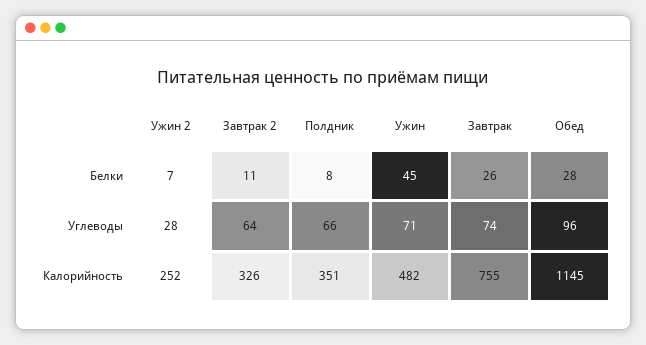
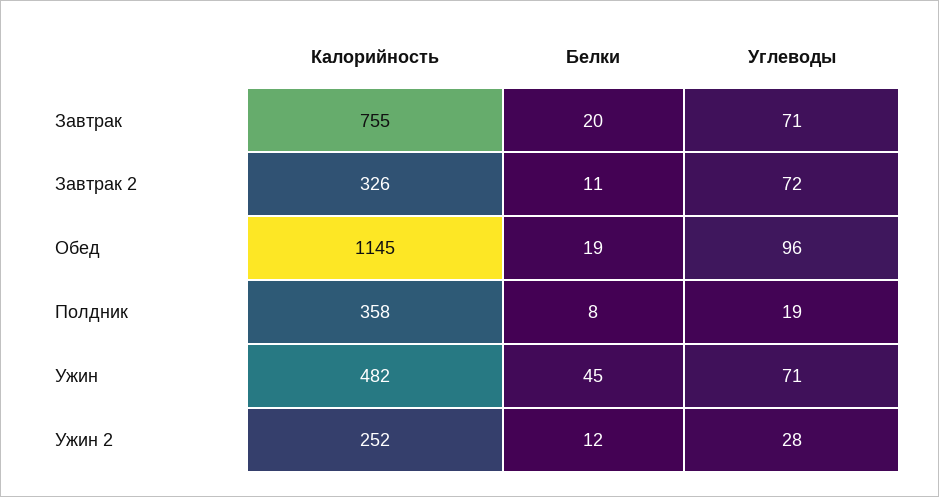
Ужин 2, Белки: 7 -> 12
Завтрак, Белки: 26 -> 20
Обед, Белки: 28 -> 19
Завтрак 2, Углеводы: 64 -> 72
Полдник, Углеводы: 66 -> 19
Завтрак, Углеводы: 74 -> 71
Полдник, Калорийность: 351 -> 358

